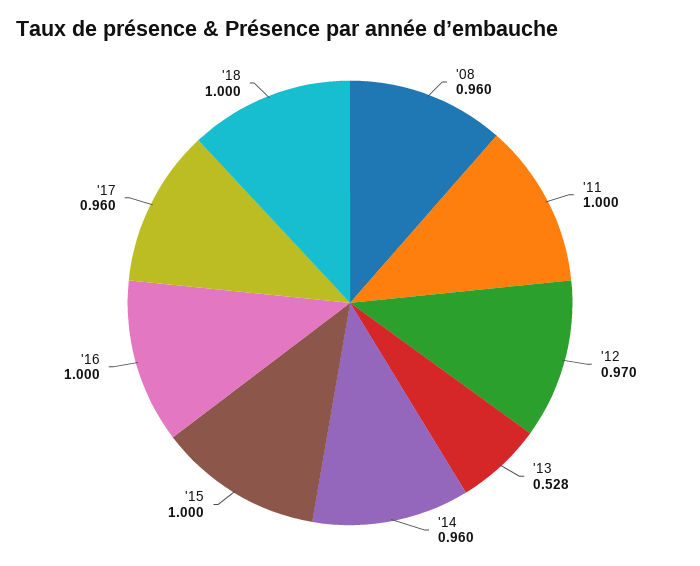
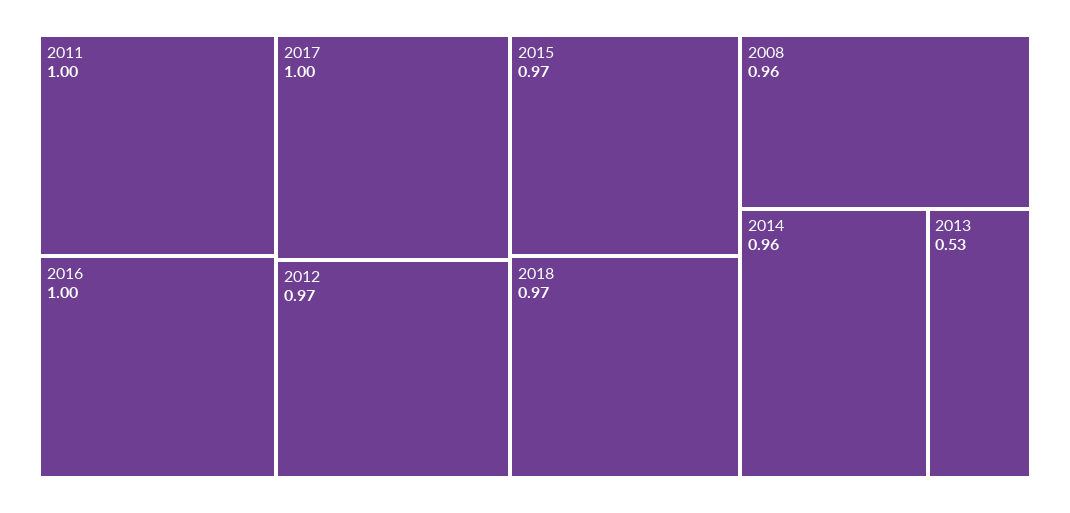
'15: 1 -> 0.97
'17: 0.96 -> 1
'18: 1 -> 0.97

